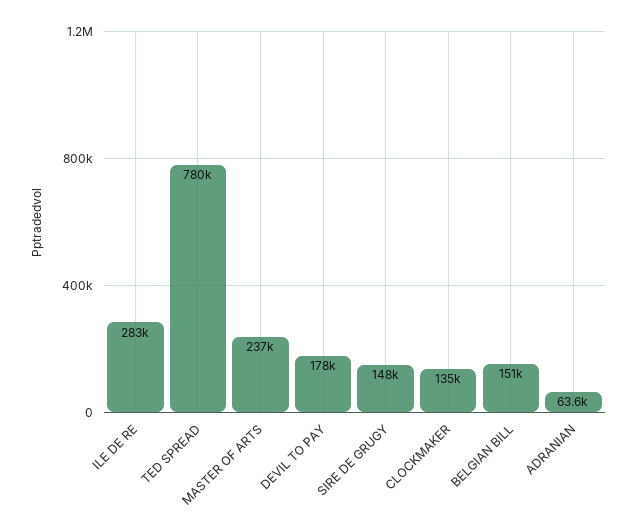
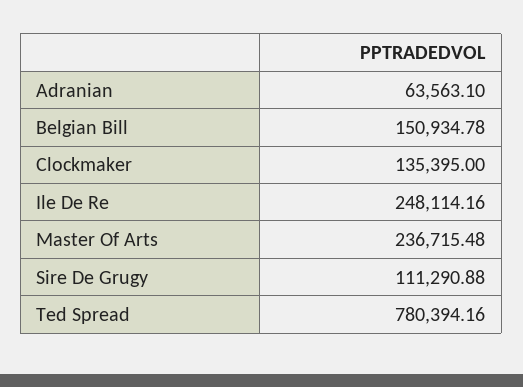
ILE DE RE: 283000 -> 248114.16
DEVIL TO PAY: 178000 -> none
SIRE DE GRUGY: 148000 -> 111290.88

